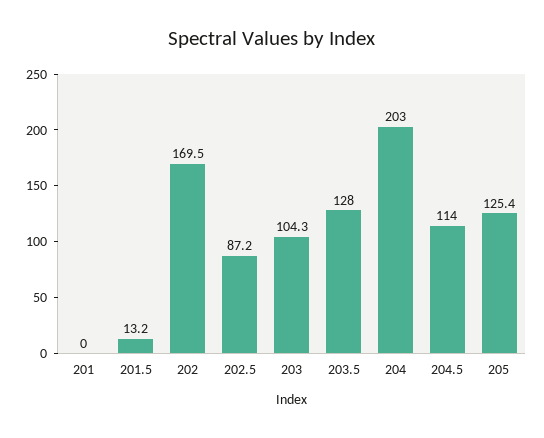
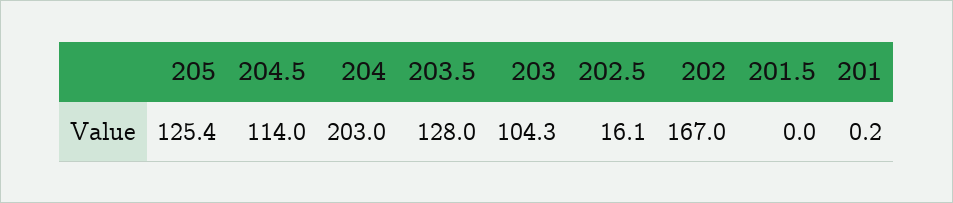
201: 0 -> 0.2
201.5: 13.2 -> 0
202: 169.5 -> 167
202.5: 87.2 -> 16.1

